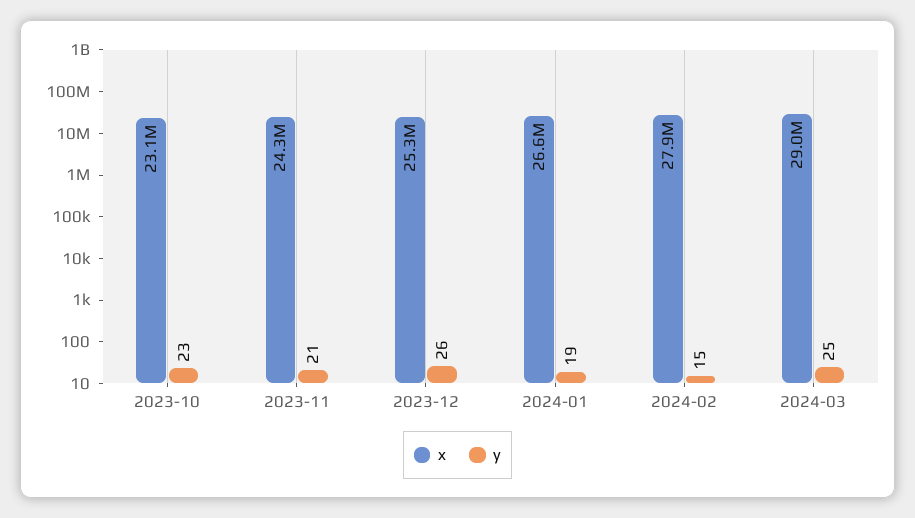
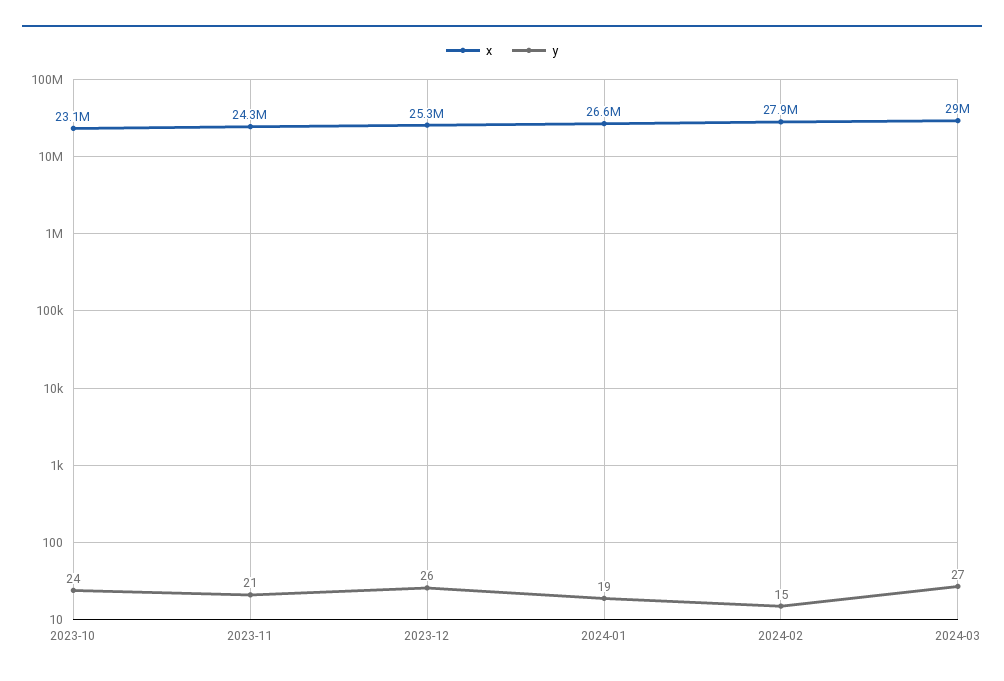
y, 2023-10: 23 -> 24
y, 2024-03: 25 -> 27

